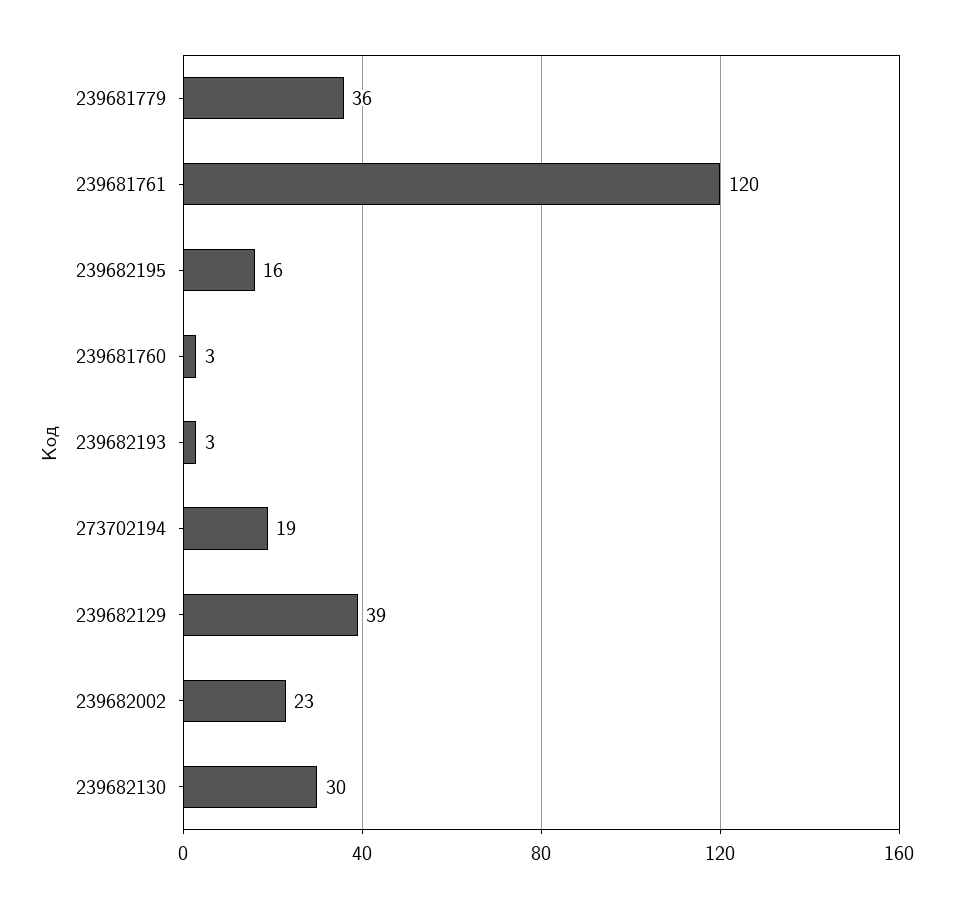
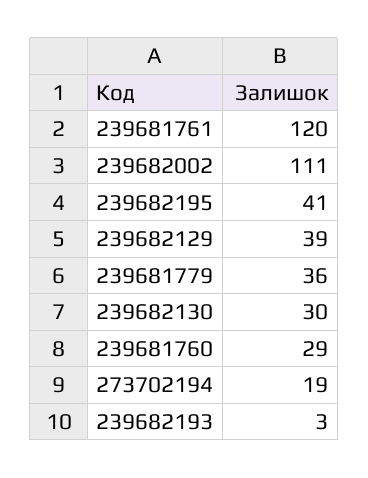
239682195: 16 -> 41
239681760: 3 -> 29
239682002: 23 -> 111

